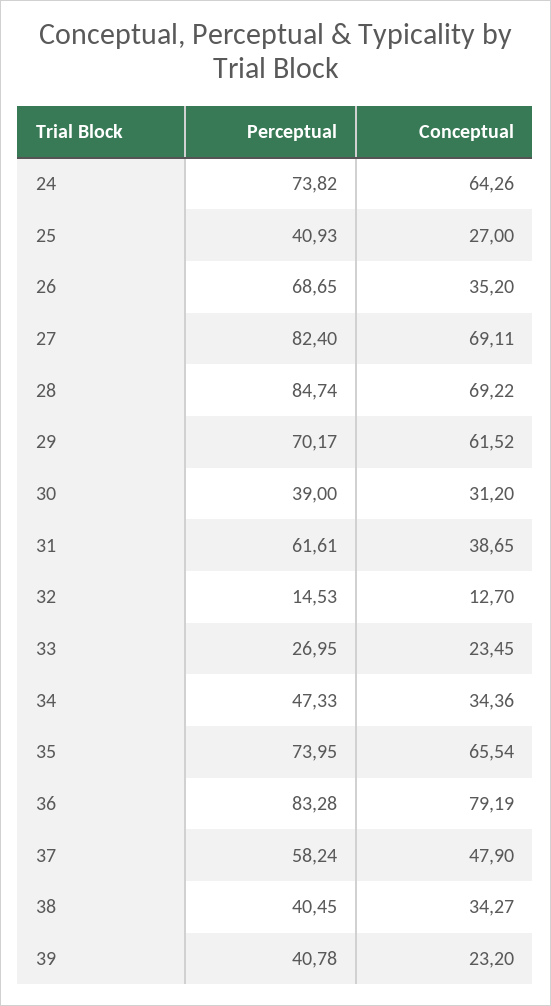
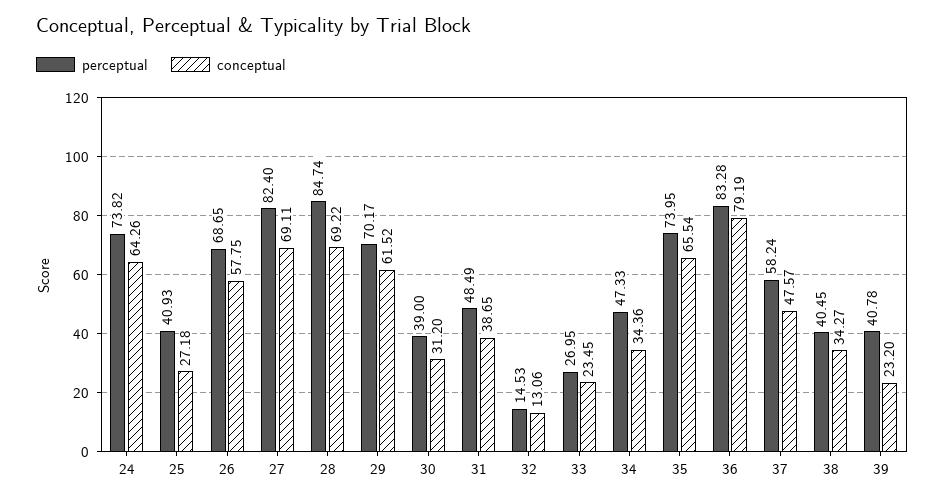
Conceptual, 25: 27 -> 27.18
Conceptual, 26: 35.2 -> 57.75
Perceptual, 31: 61.61 -> 48.49
Conceptual, 32: 12.7 -> 13.06
Conceptual, 37: 47.9 -> 47.57

